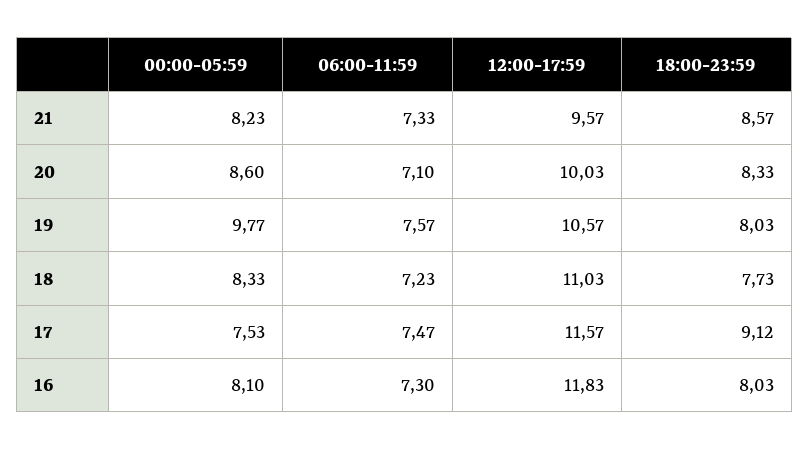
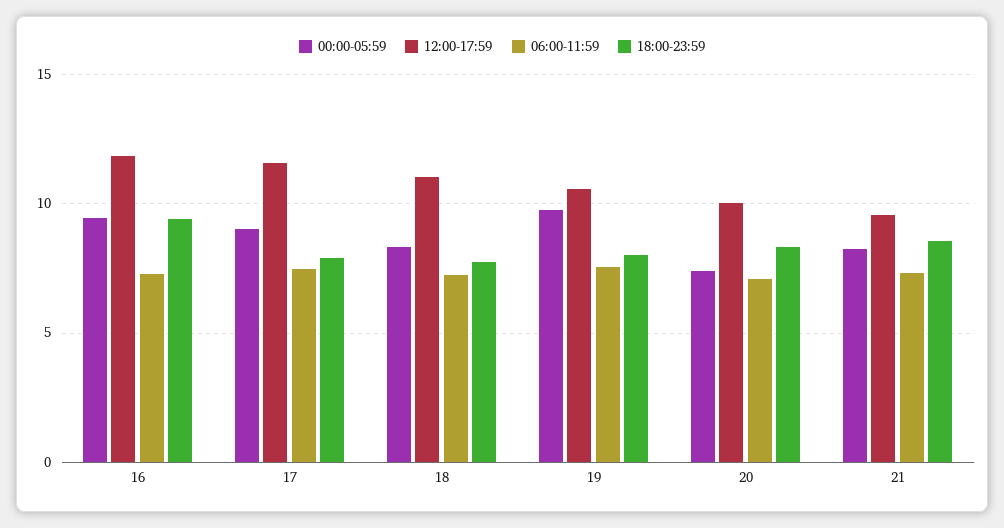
00:00-05:59, 20: 8.6 -> 7.5
00:00-05:59, 17: 7.53 -> 9
18:00-23:59, 17: 9.12 -> 8
00:00-05:59, 16: 8.1 -> 9.5
18:00-23:59, 16: 8.03 -> 9.5

